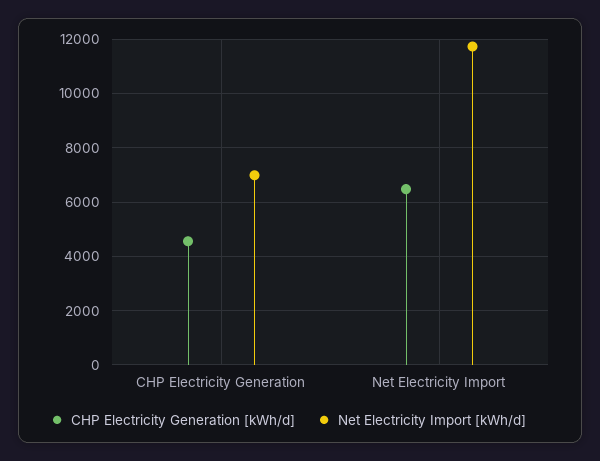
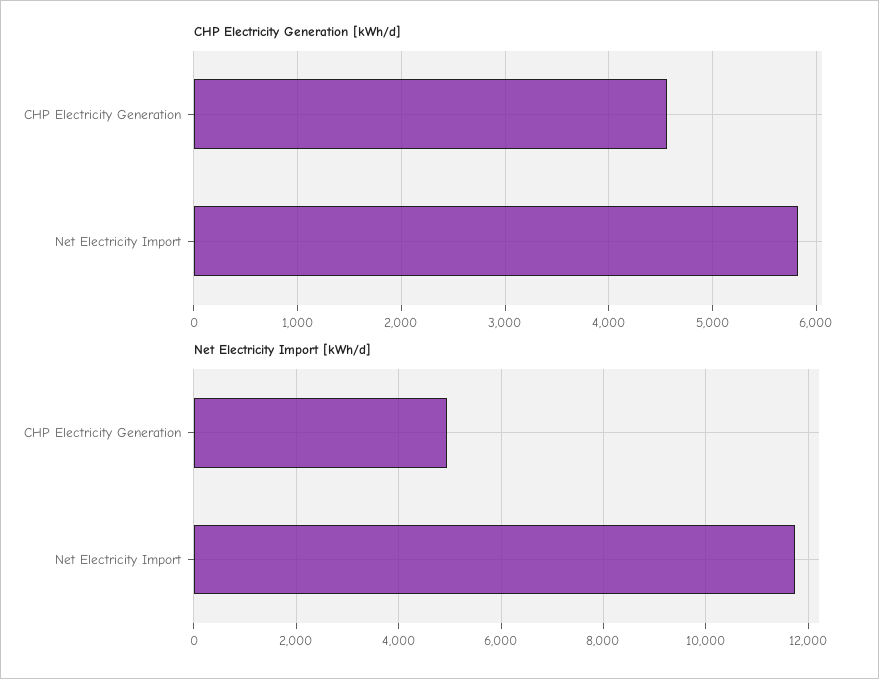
Net Electricity Import [kWh/d], CHP Electricity Generation: 7000 -> 5000
CHP Electricity Generation [kWh/d], Net Electricity Import: 6500 -> 5800

